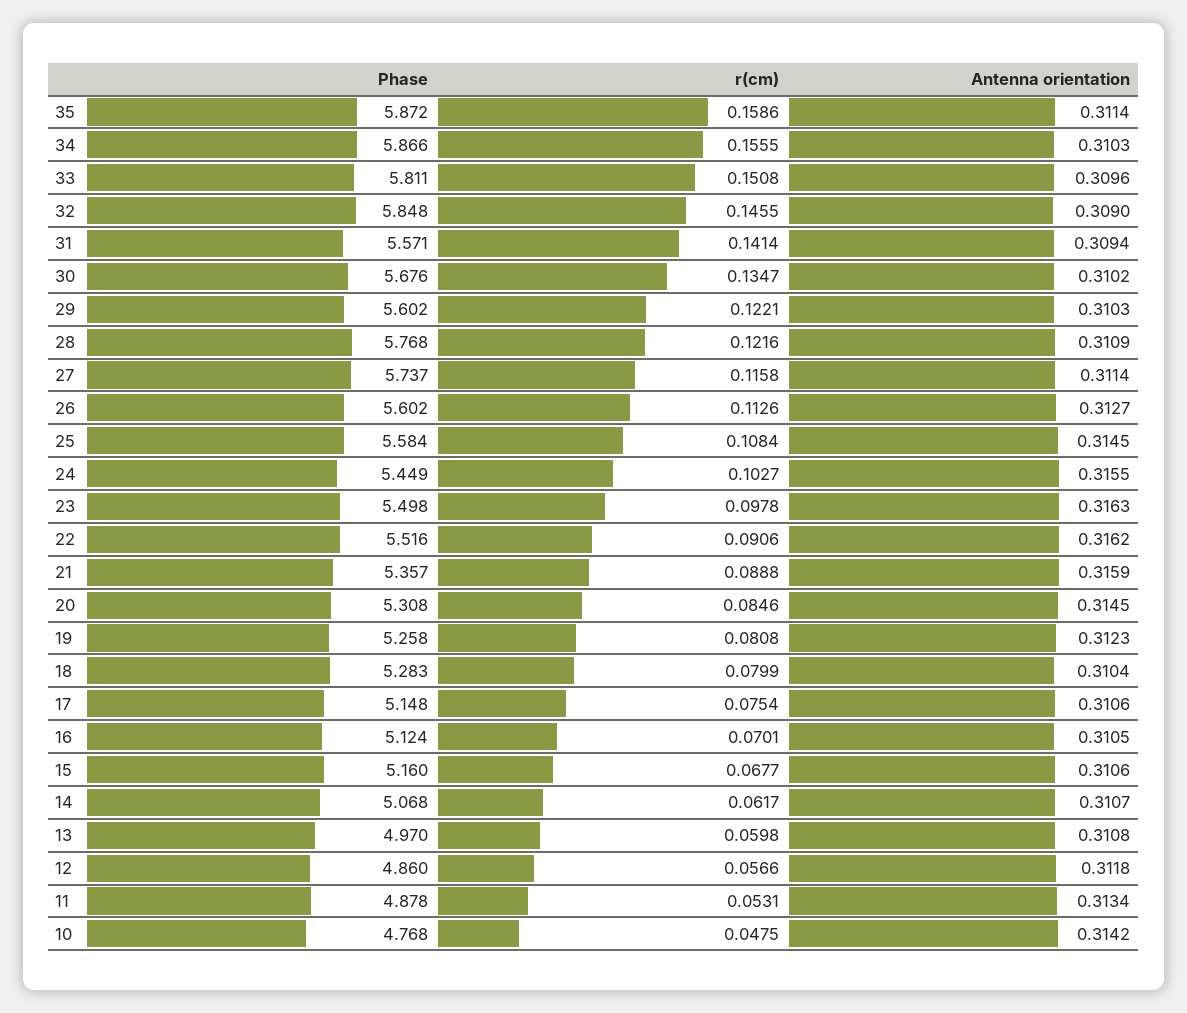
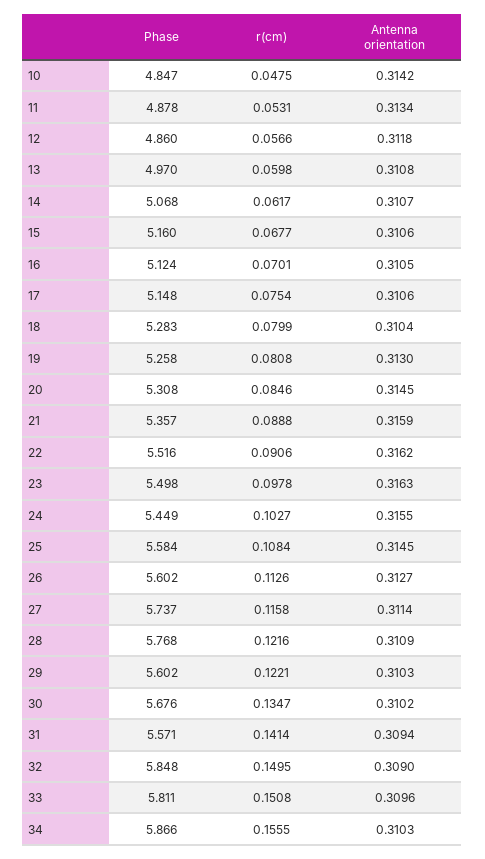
Phase, 35: 5.872 -> none
r(cm), 35: 0.1586 -> none
Antenna orientation, 35: 0.3114 -> none
r(cm), 32: 0.1455 -> 0.1495
Antenna orientation, 19: 0.3123 -> 0.313
Phase, 10: 4.768 -> 4.847

